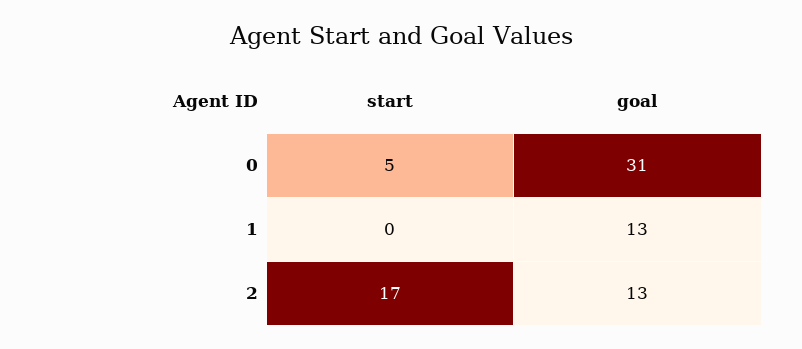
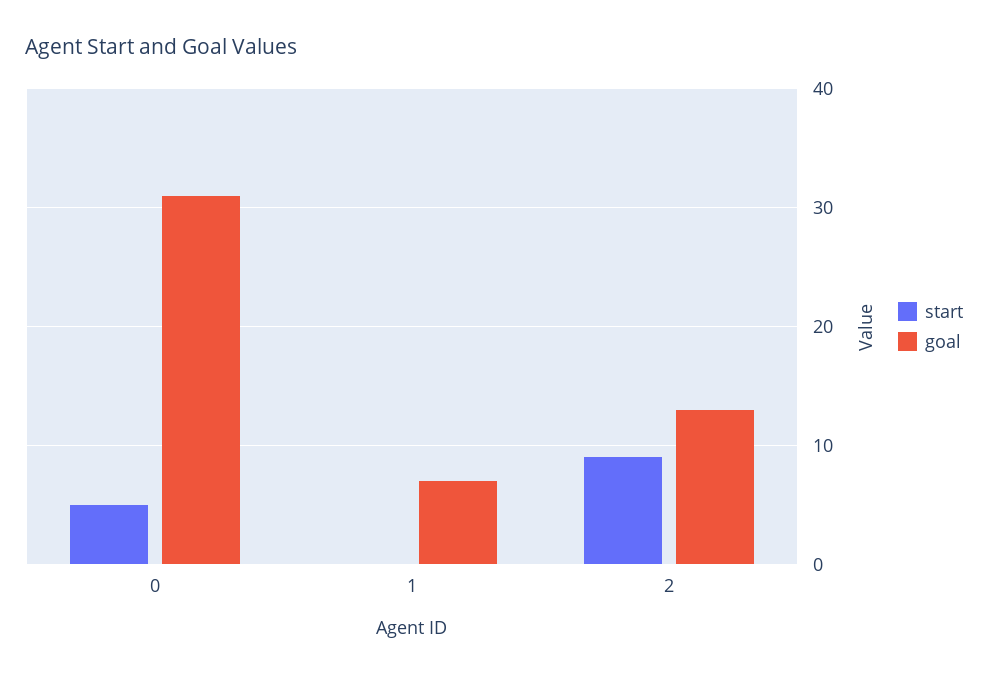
goal, 1: 13 -> 7
start, 2: 17 -> 9

